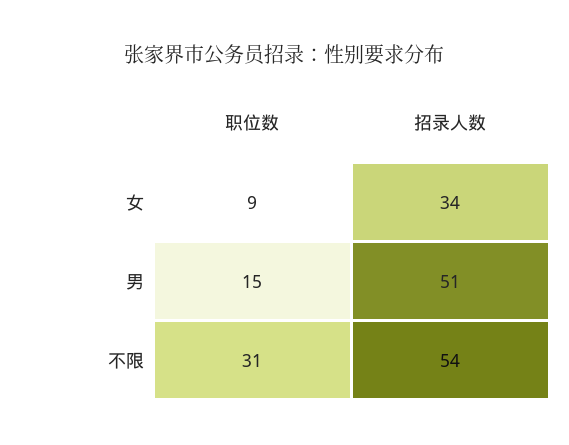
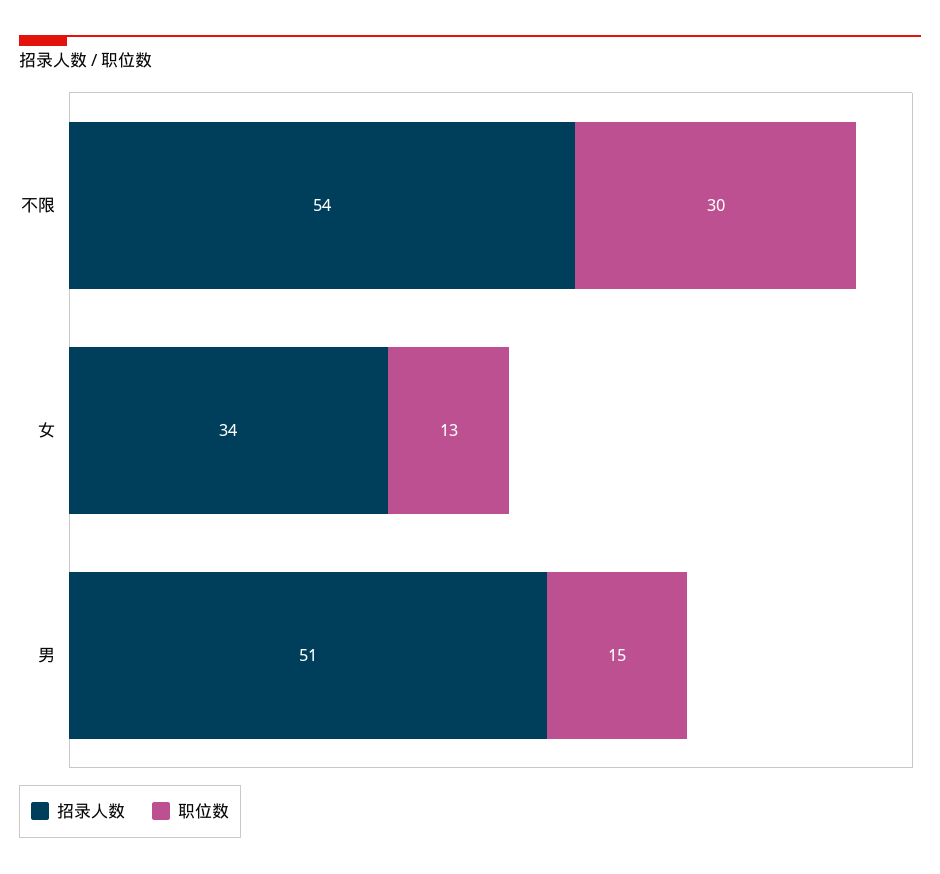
职位数, 女: 9 -> 13
职位数, 不限: 31 -> 30

